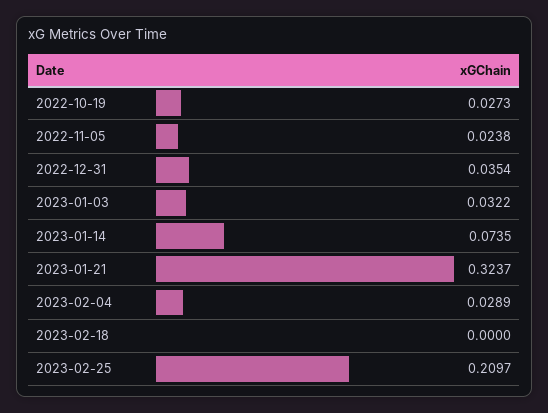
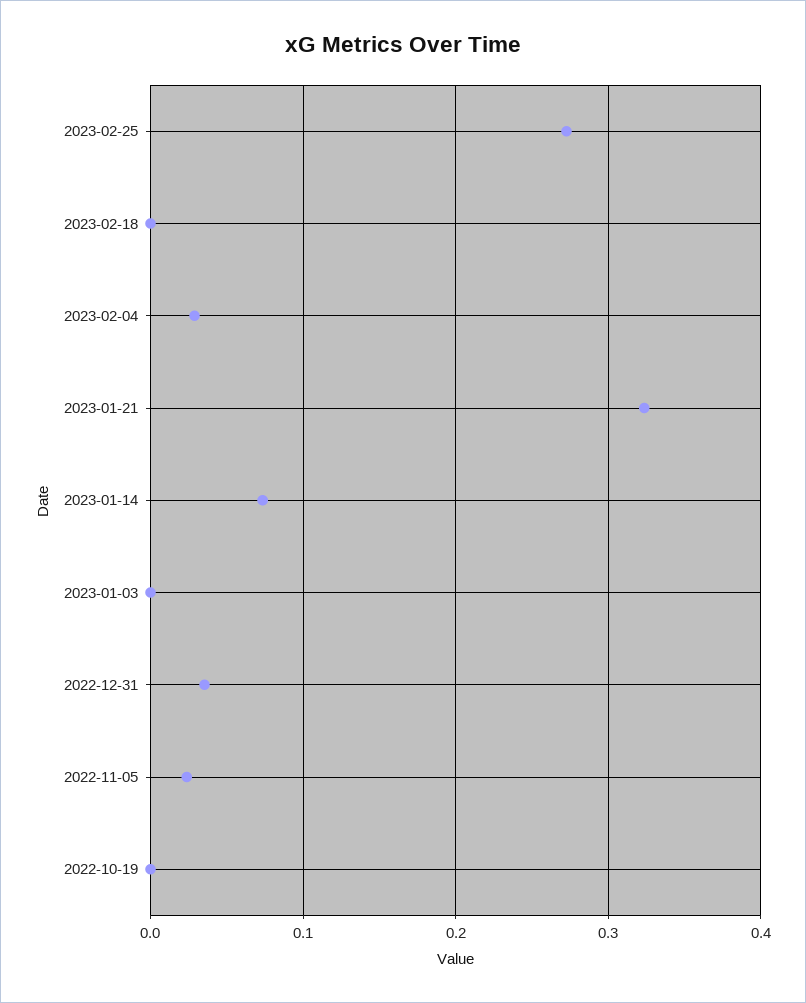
2022-10-19: 0.0273 -> 0
2023-01-03: 0.0322 -> 0
2023-02-25: 0.2097 -> 0.27

